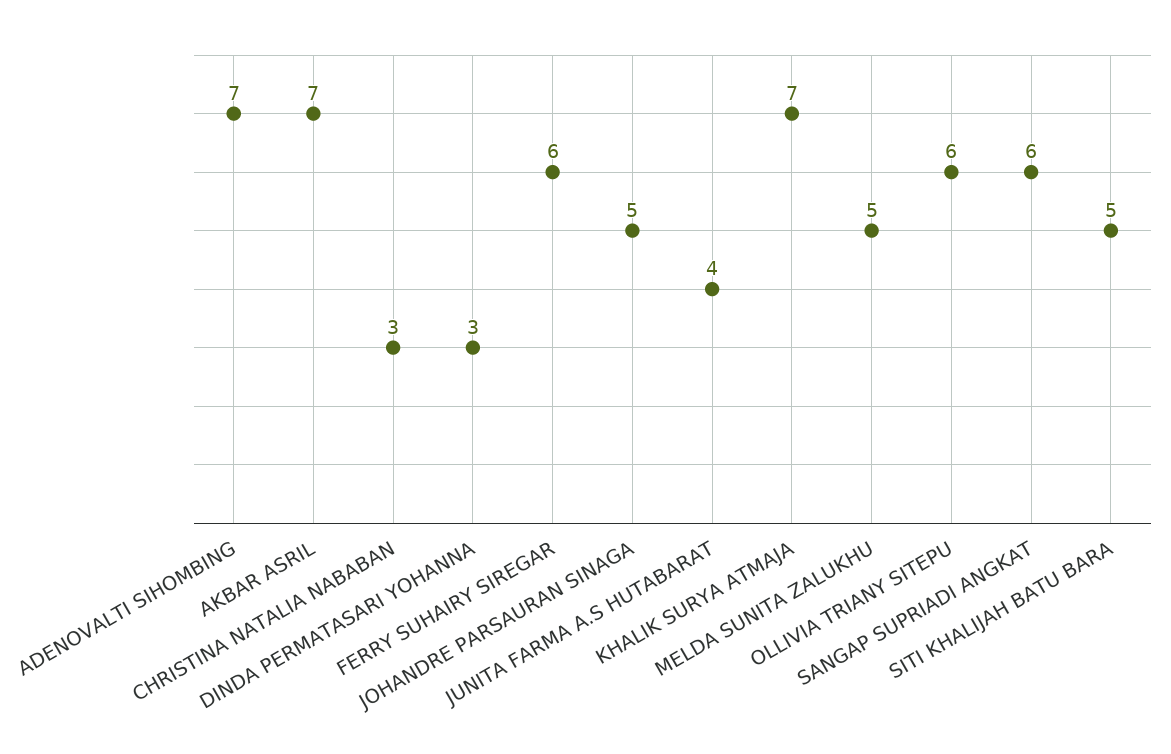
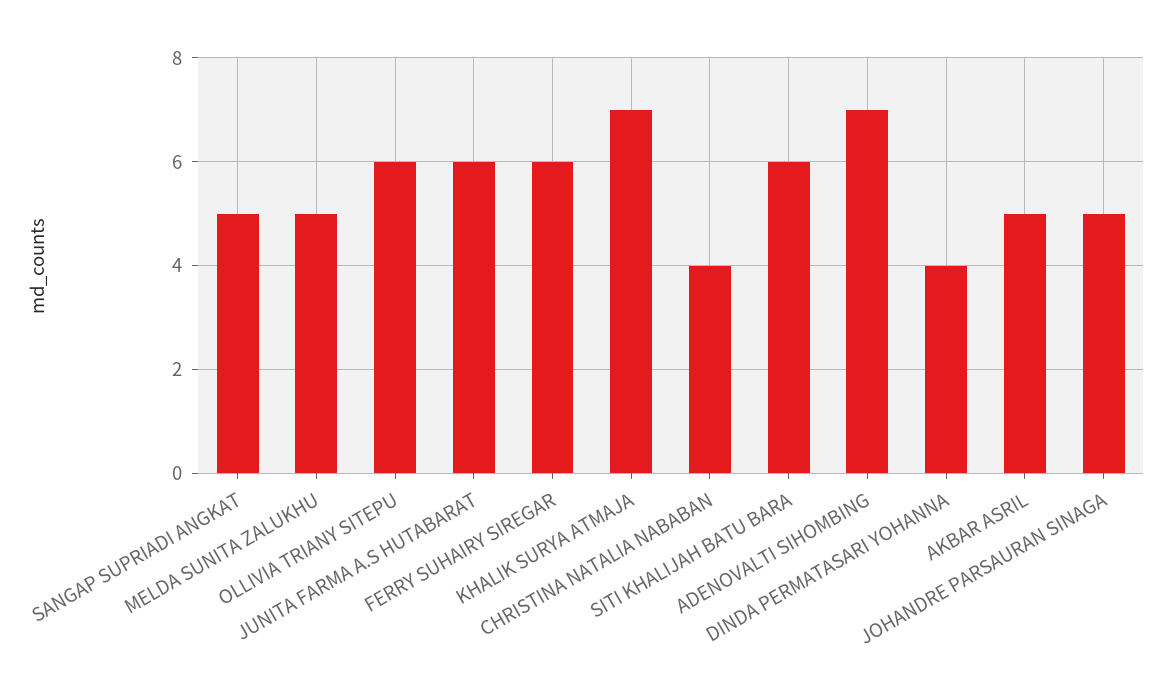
AKBAR ASRIL: 7 -> 5
CHRISTINA NATALIA NABABAN: 3 -> 4
DINDA PERMATASARI YOHANNA: 3 -> 4
JUNITA FARMA A.S HUTABARAT: 4 -> 6
SANGAP SUPRIADI ANGKAT: 6 -> 5
SITI KHALIJAH BATU BARA: 5 -> 6

